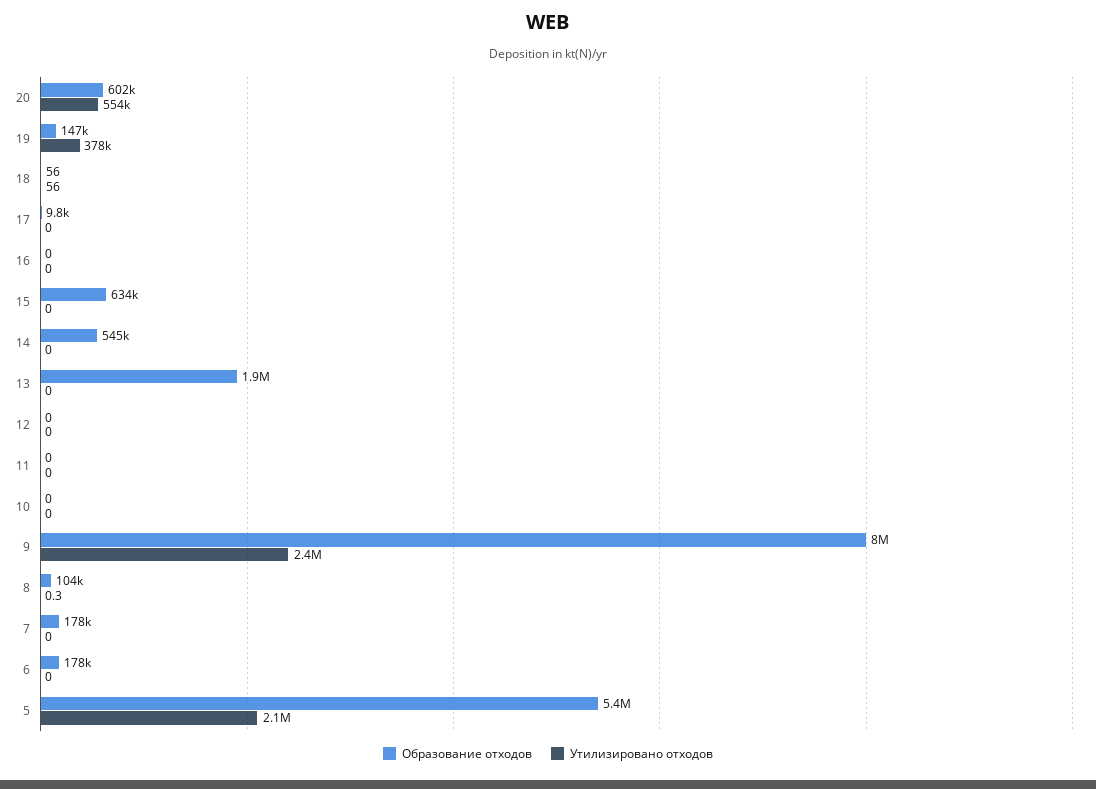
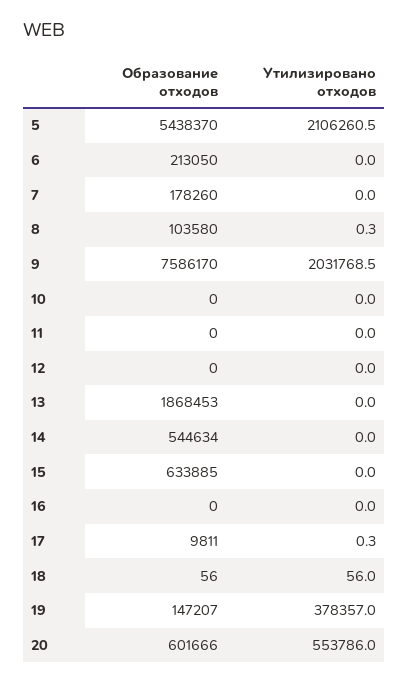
Утилизировано отходов, 17: 0 -> 0.3
Образование отходов, 9: 8000000 -> 7586170
Утилизировано отходов, 9: 2400000 -> 2031768.5
Образование отходов, 6: 178000 -> 213050

